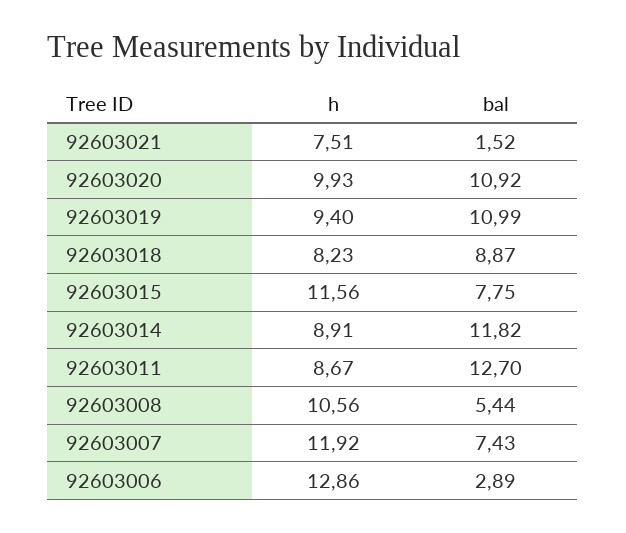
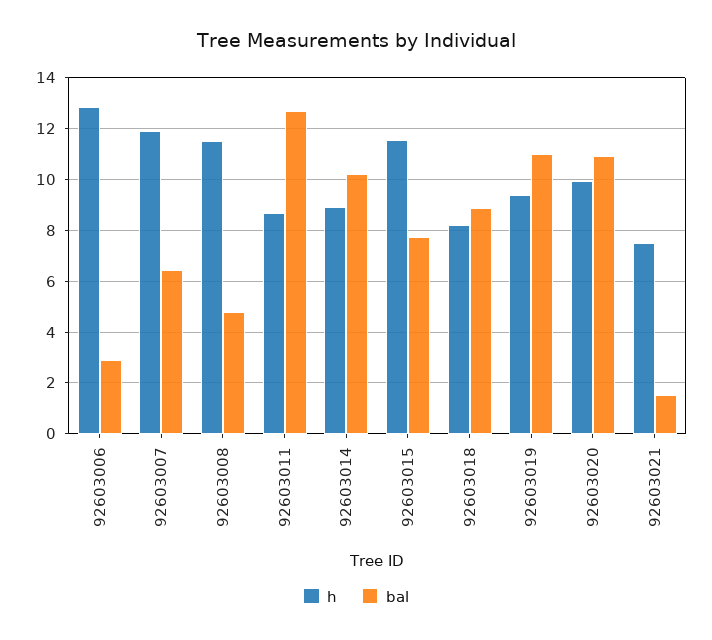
bal, 92603014: 11.82 -> 10.25
h, 92603008: 10.56 -> 11.5
bal, 92603008: 5.44 -> 4.75
bal, 92603007: 7.43 -> 6.5

